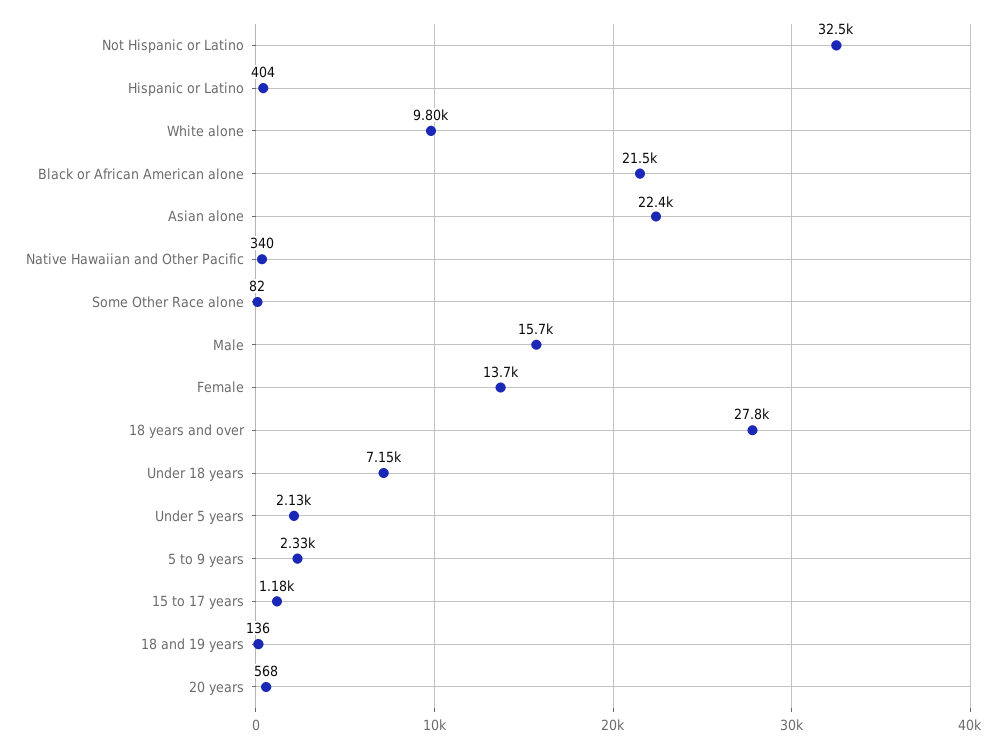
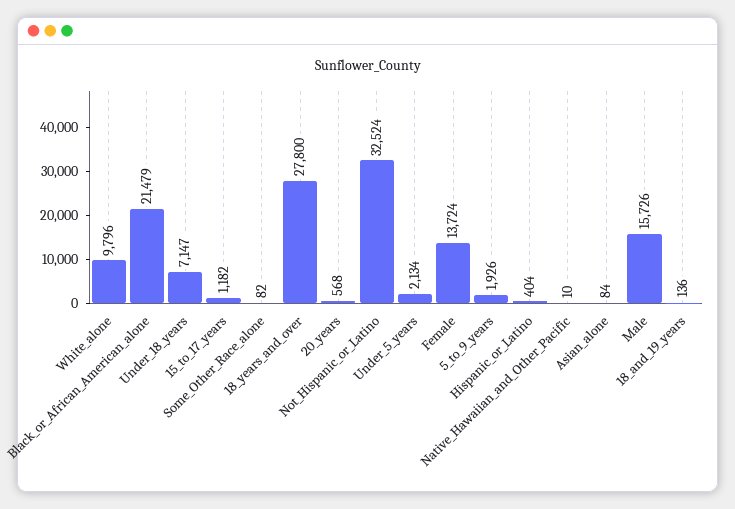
Asian alone: 22400 -> 84
Native Hawaiian and Other Pacific: 340 -> 10
5 to 9 years: 2330 -> 1926

